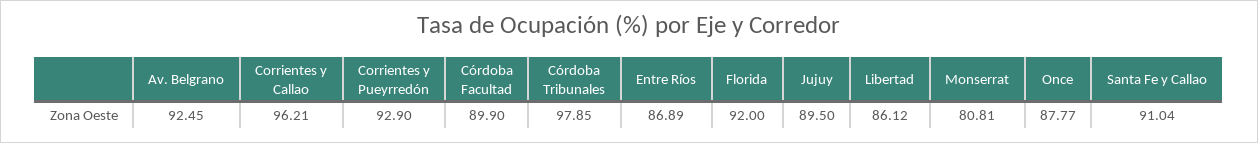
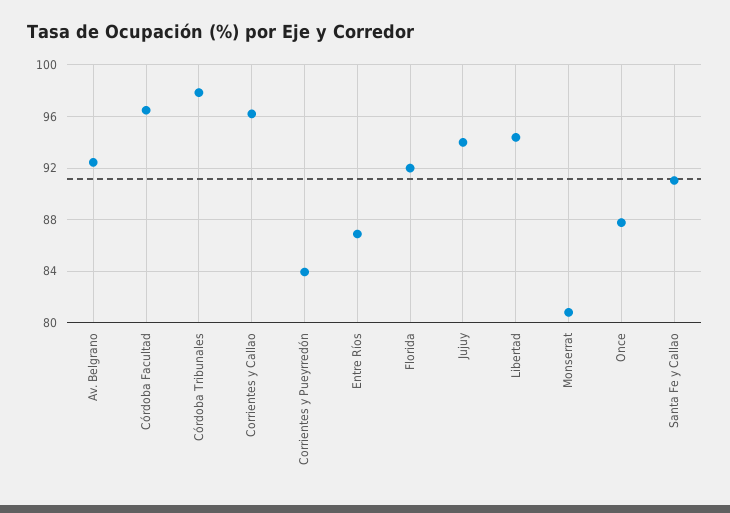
Corrientes y Pueyrredón: 92.9 -> 84
Córdoba Facultad: 89.9 -> 96.5
Jujuy: 89.5 -> 94
Libertad: 86.12 -> 94.5

